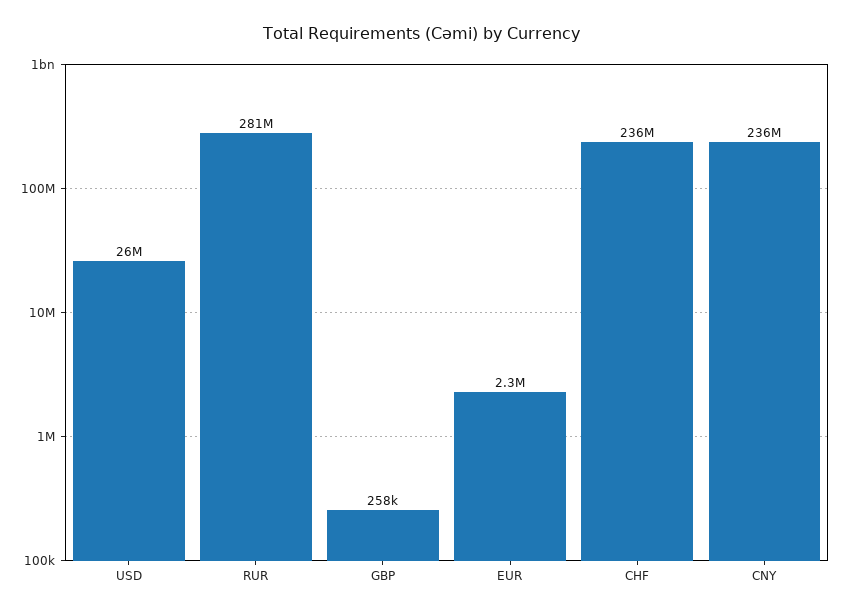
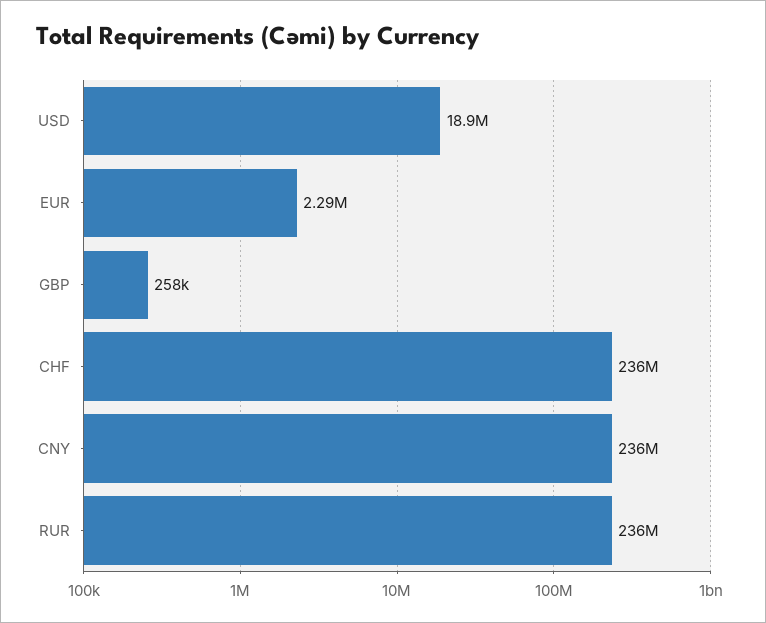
USD: 26000000 -> 18900000
RUR: 281000000 -> 236000000

